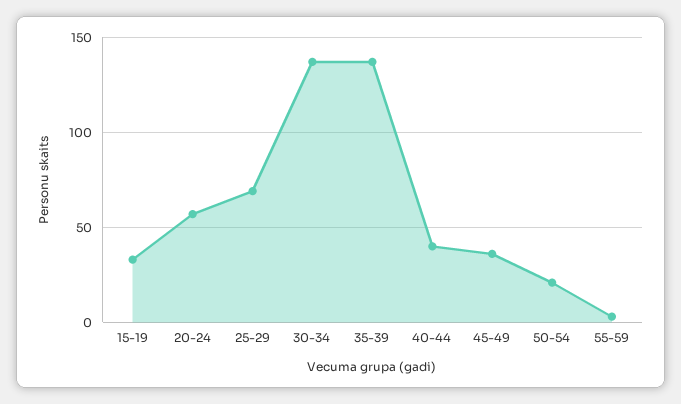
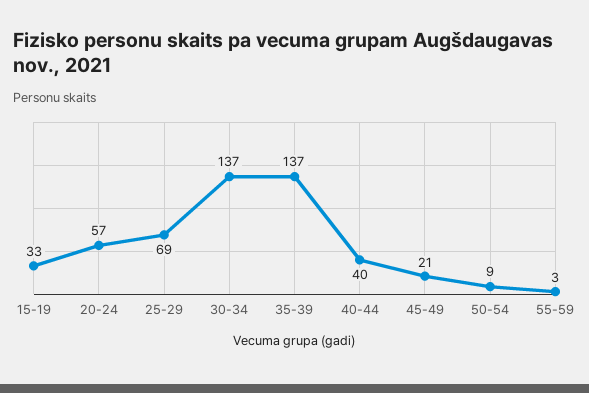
45-49: 35 -> 21
50-54: 20 -> 9

